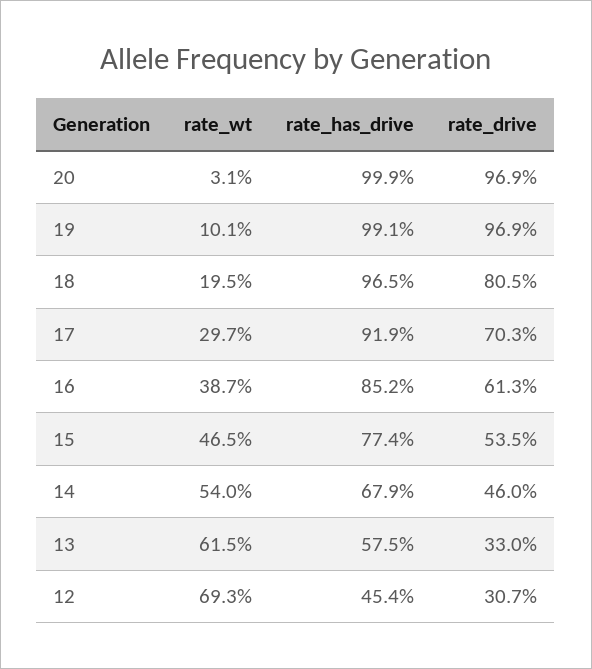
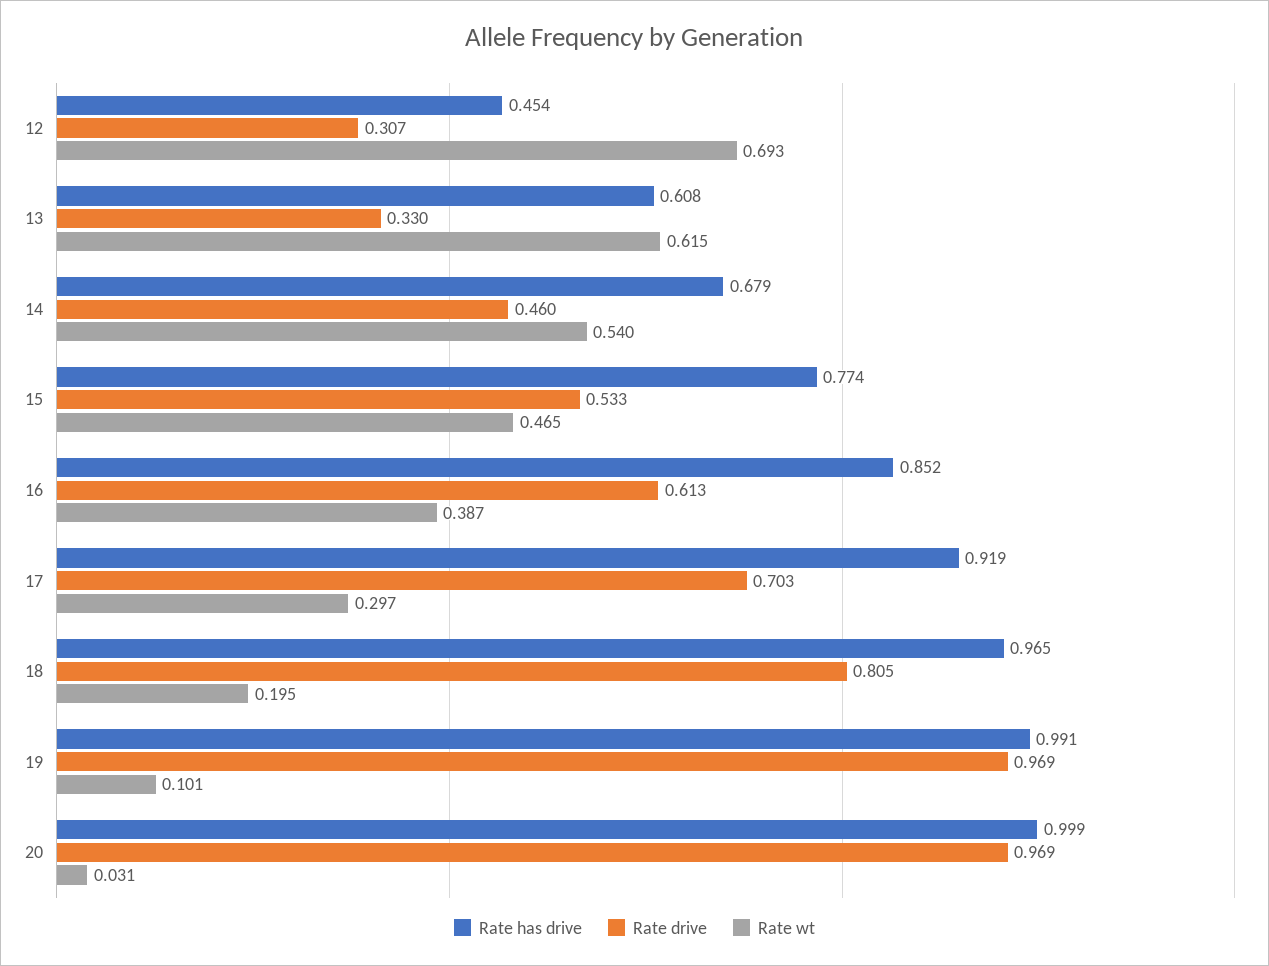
rate_drive, 15: 0.535 -> 0.533
rate_has_drive, 13: 0.575 -> 0.608

